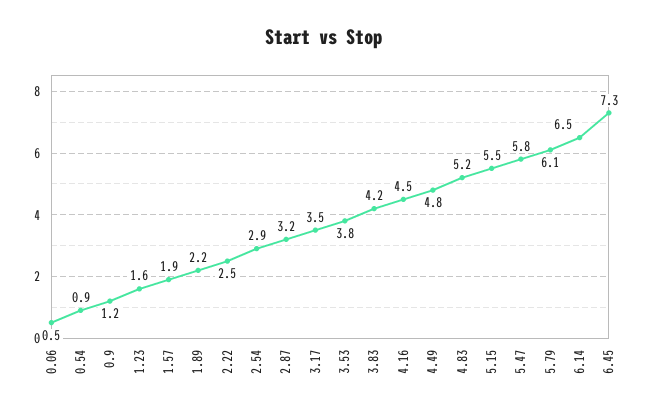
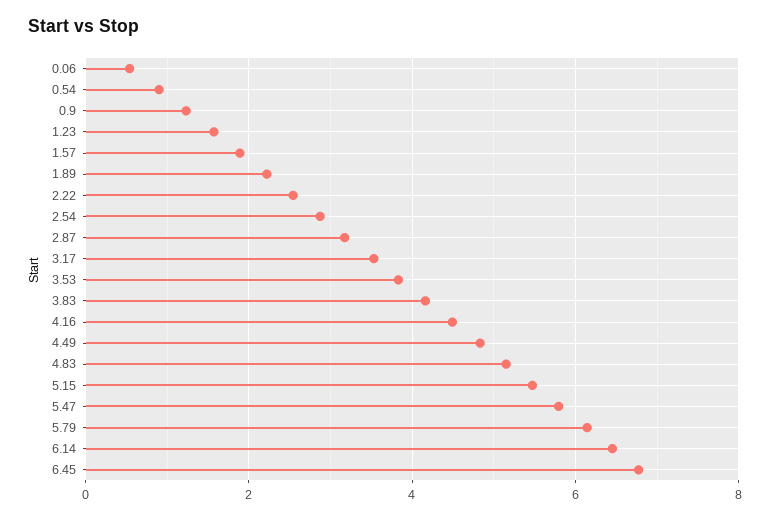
6.45: 7.3 -> 6.8

